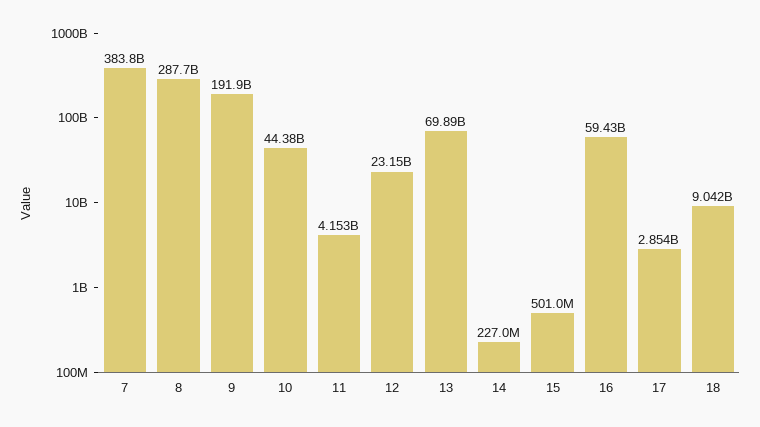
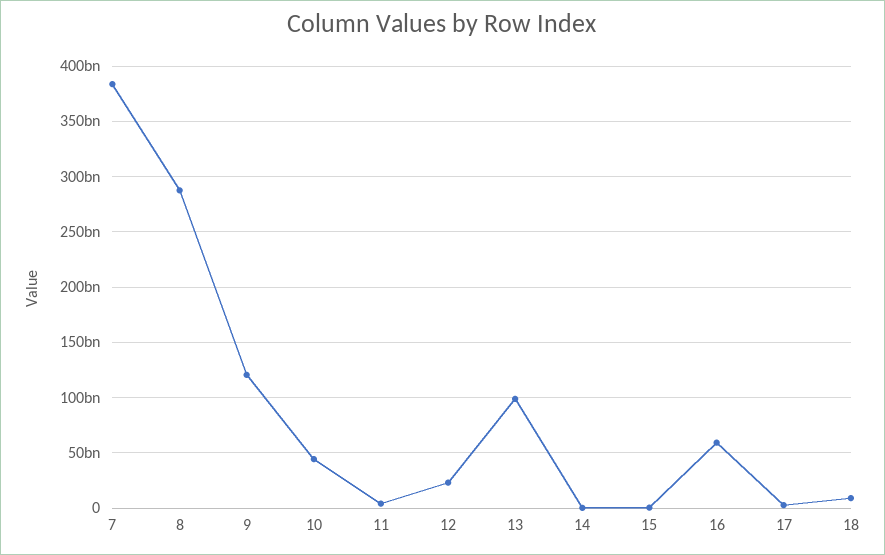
9: 191900000000 -> 120000000000
13: 69890000000 -> 100000000000

